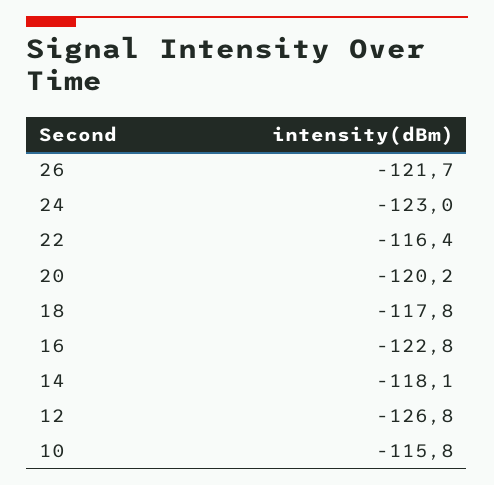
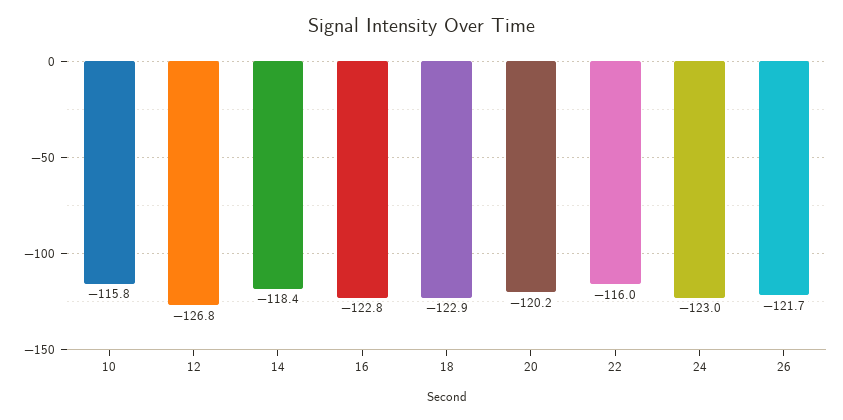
22: -116.4 -> -116
18: -117.8 -> -122.9
14: -118.1 -> -118.4

